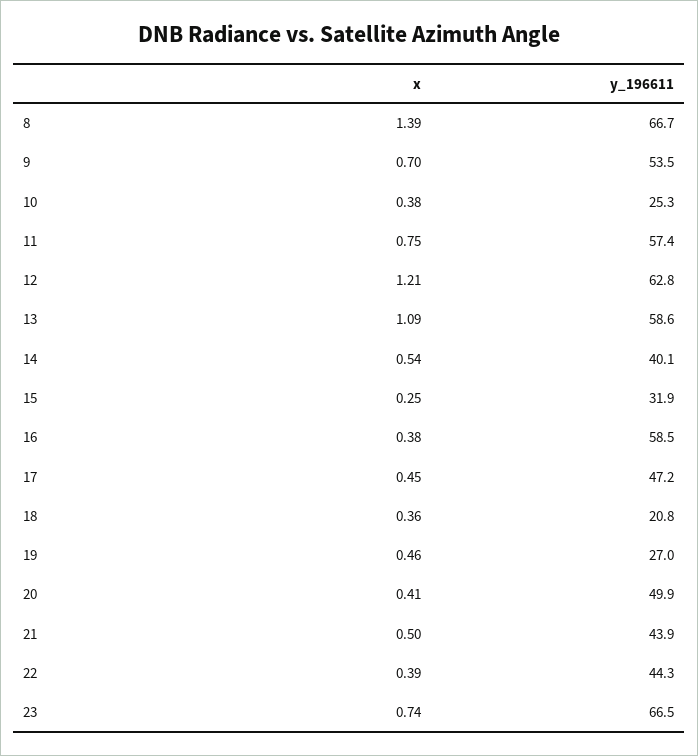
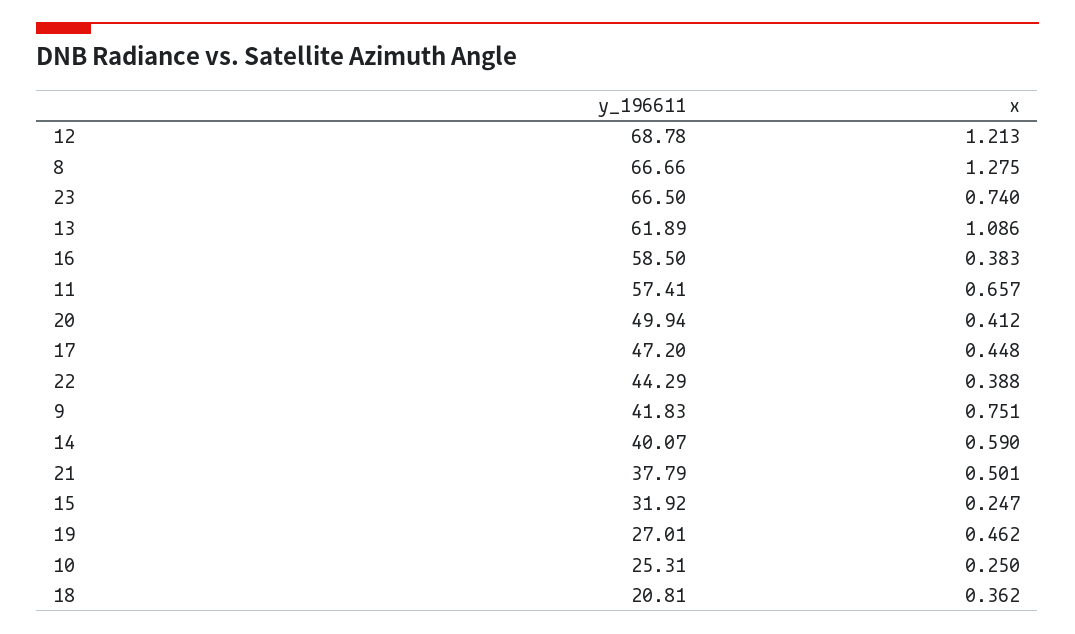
x, 8: 1.39 -> 1.275
x, 9: 0.7 -> 0.751
y_196611, 9: 53.5 -> 41.83
x, 10: 0.38 -> 0.25
x, 11: 0.75 -> 0.657
y_196611, 12: 62.8 -> 68.78
y_196611, 13: 58.6 -> 61.89
x, 14: 0.54 -> 0.59
y_196611, 21: 43.9 -> 37.79

